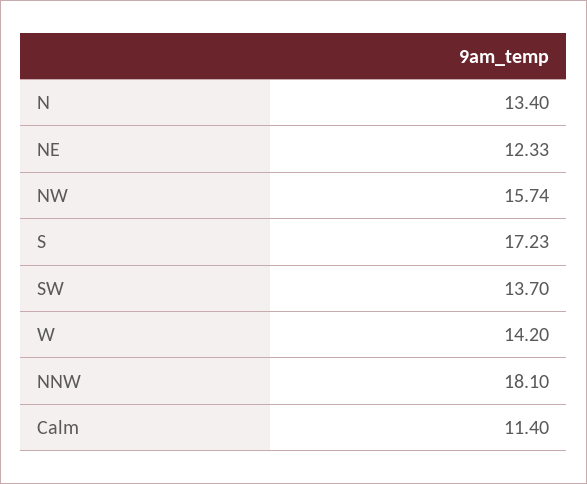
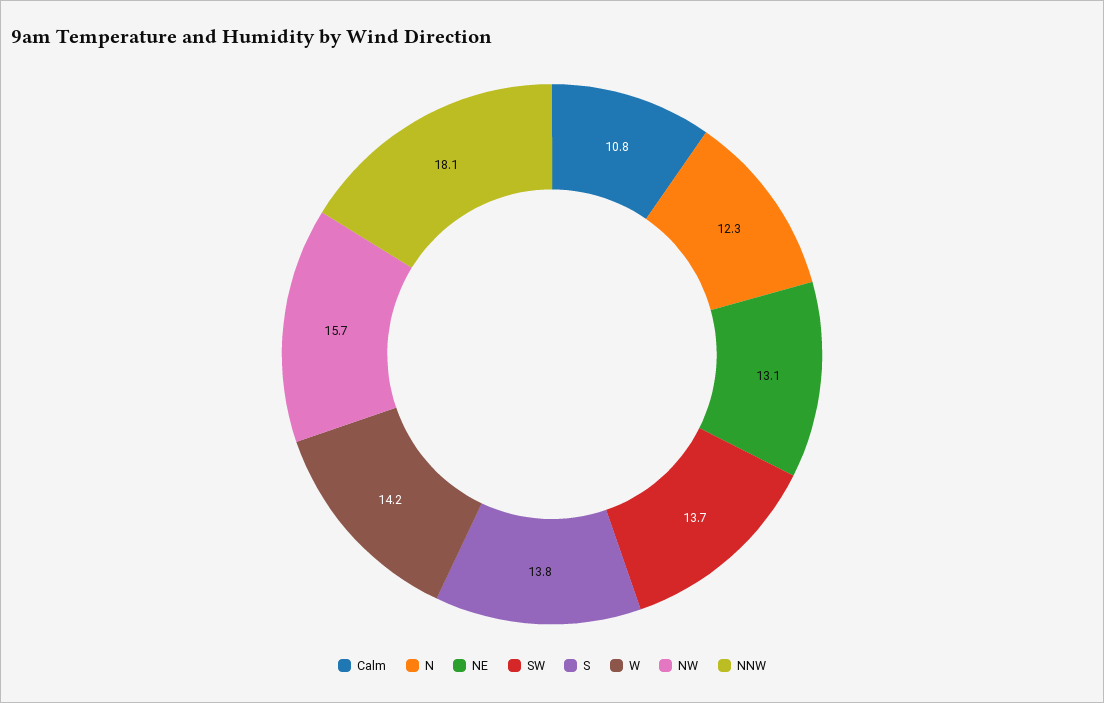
N: 13.4 -> 12.3
NE: 12.33 -> 13.1
S: 17.23 -> 13.8
Calm: 11.4 -> 10.8

